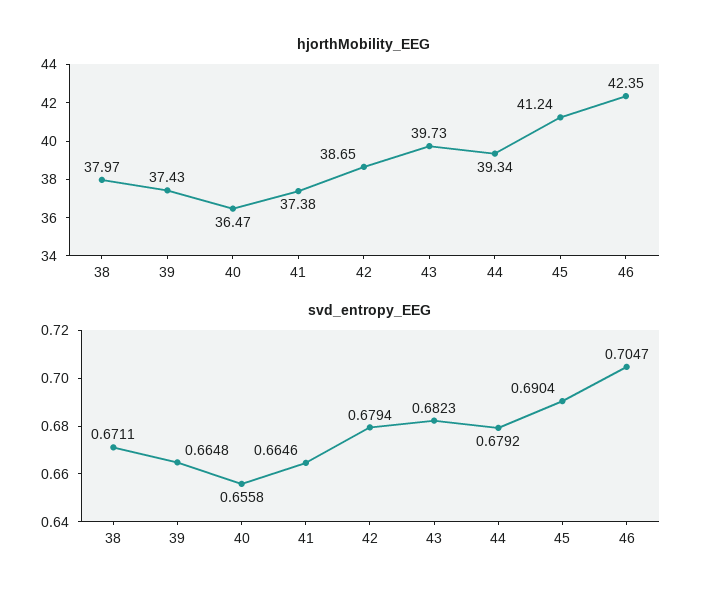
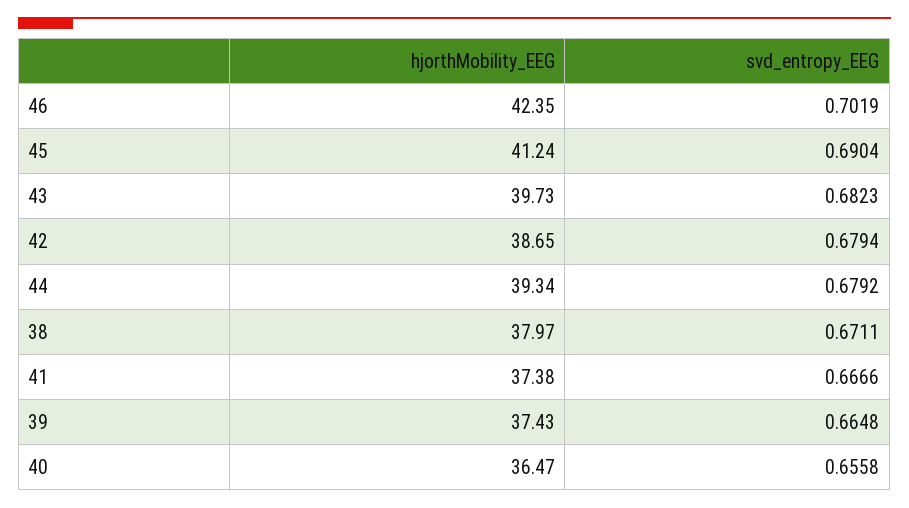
svd_entropy_EEG, 41: 0.6646 -> 0.6666
svd_entropy_EEG, 46: 0.7047 -> 0.7019

